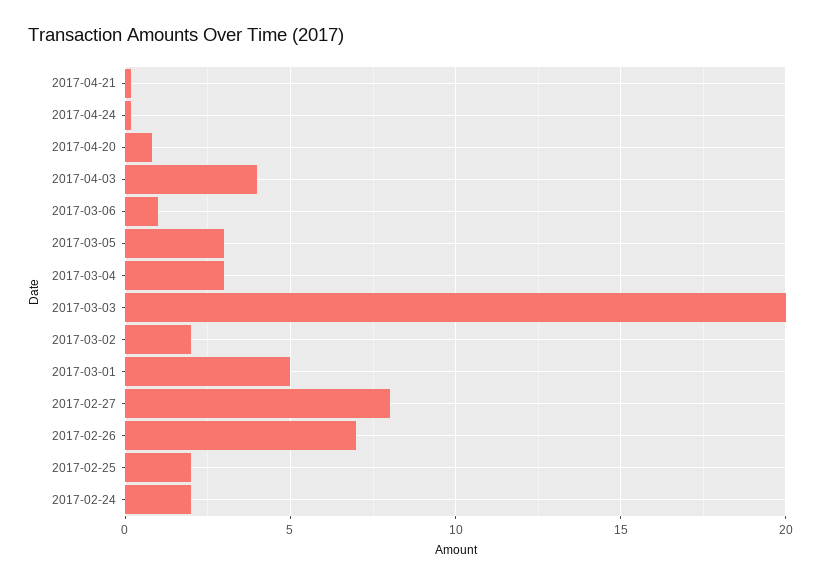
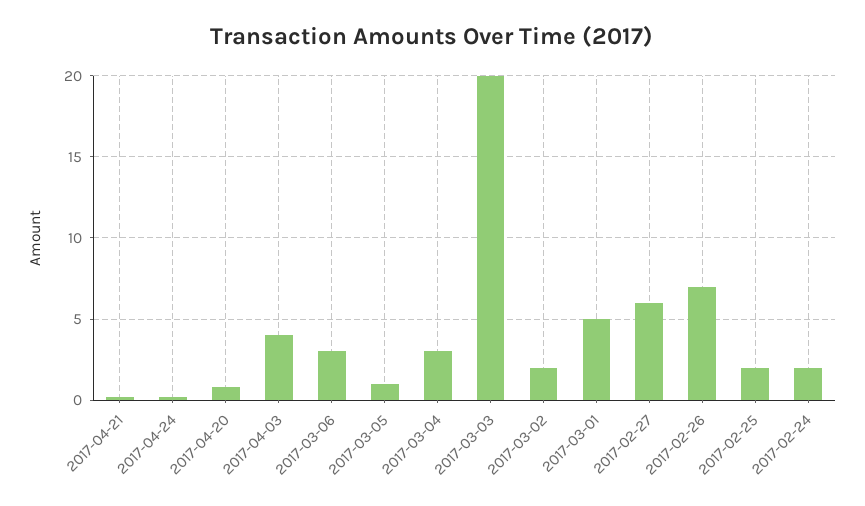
2017-03-06: 1 -> 3
2017-03-05: 3 -> 1
2017-02-27: 8 -> 6

